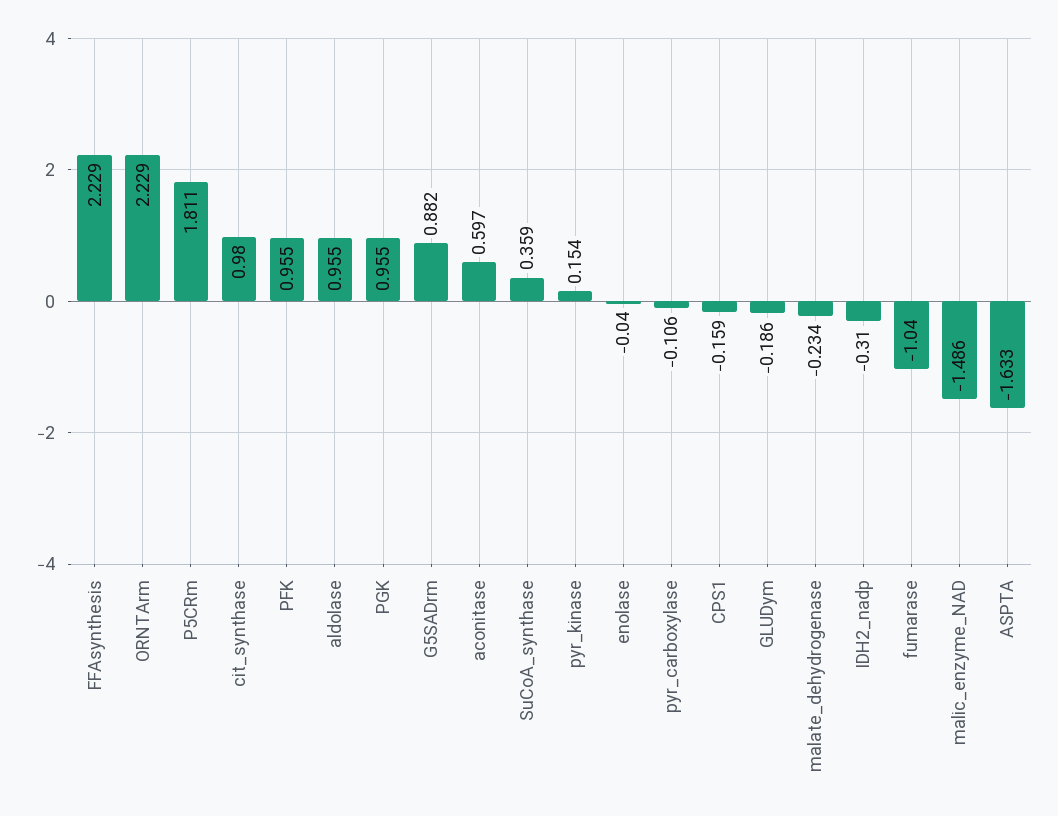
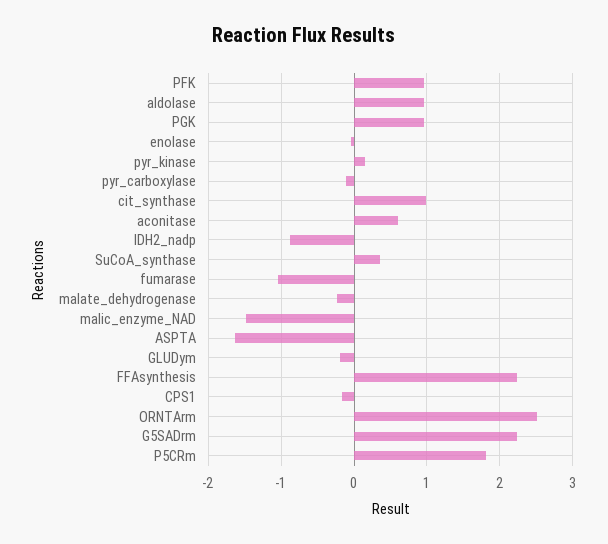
ORNTArm: 2.229 -> 2.5
G5SADrm: 0.882 -> 2.2
IDH2_nadp: -0.31 -> -0.9

